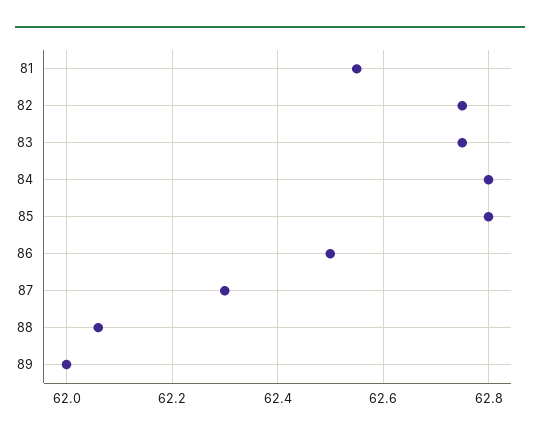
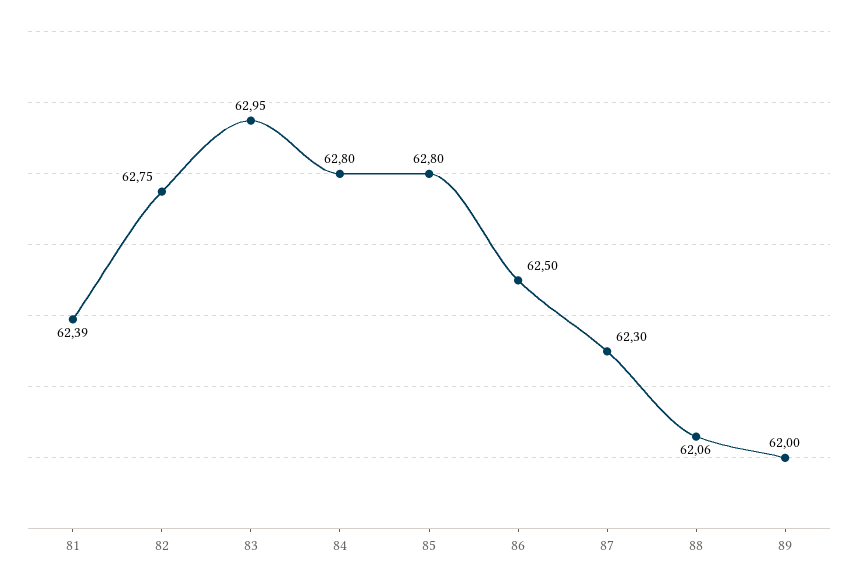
81: 62.55 -> 62.39
83: 62.75 -> 62.95

